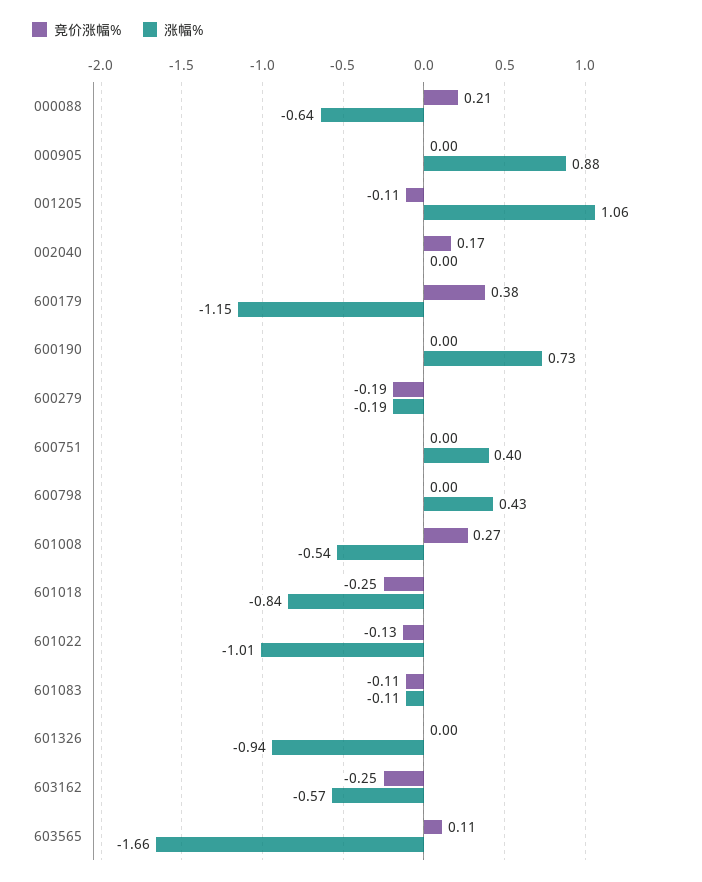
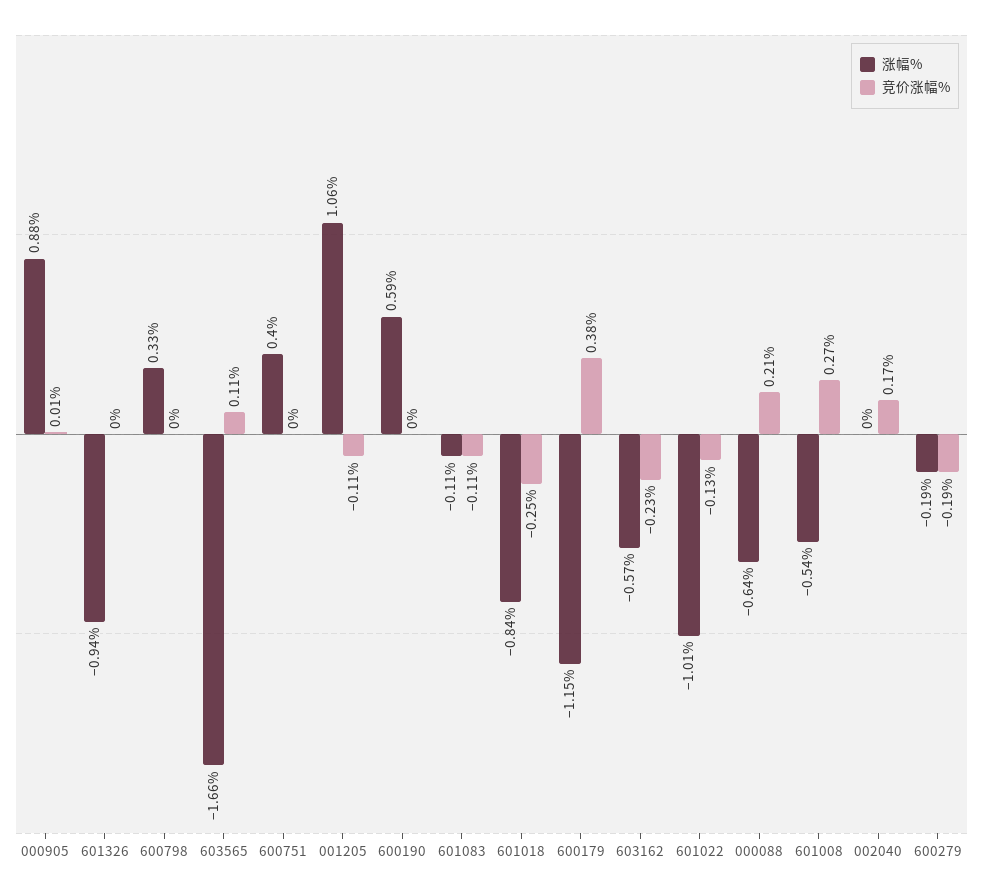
竞价涨幅%, 000905: 0 -> 0.01
涨幅%, 600190: 0.73 -> 0.59
涨幅%, 600798: 0.43 -> 0.33
竞价涨幅%, 603162: -0.25 -> -0.23

